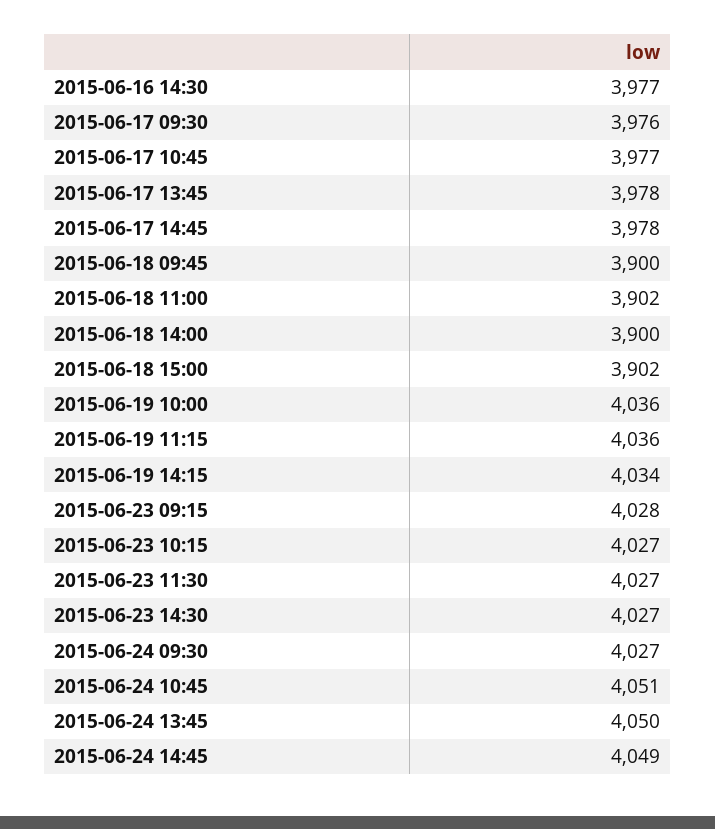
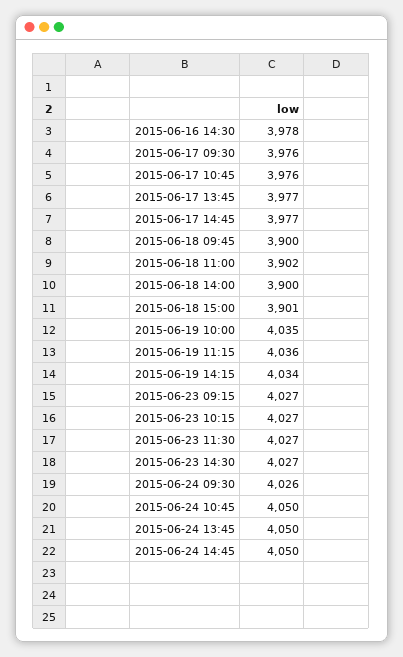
2015-06-16 14:30: 3977 -> 3978
2015-06-17 10:45: 3977 -> 3976
2015-06-17 13:45: 3978 -> 3977
2015-06-17 14:45: 3978 -> 3977
2015-06-18 15:00: 3902 -> 3901
2015-06-19 10:00: 4036 -> 4035
2015-06-23 09:15: 4028 -> 4027
2015-06-24 09:30: 4027 -> 4026
2015-06-24 10:45: 4051 -> 4050
2015-06-24 14:45: 4049 -> 4050

